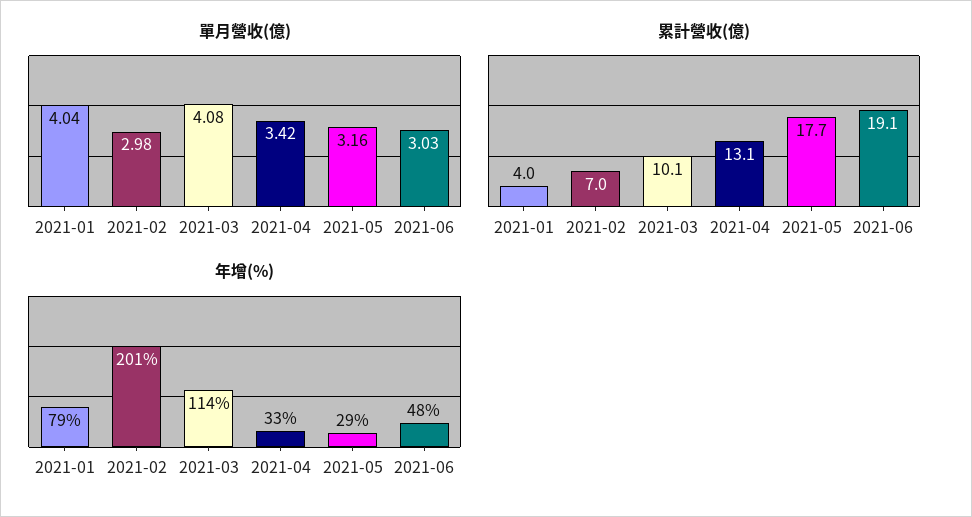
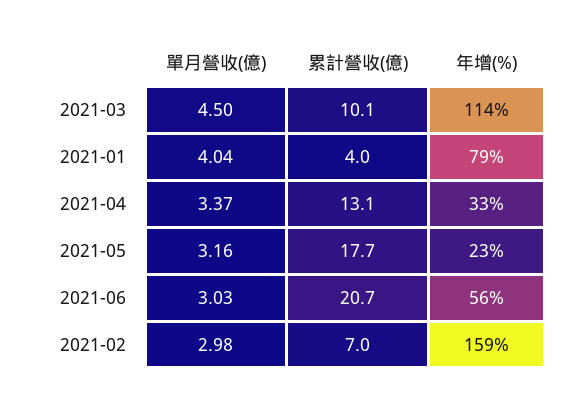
單月營收(億), 2021-03: 4.08 -> 4.5
單月營收(億), 2021-04: 3.42 -> 3.37
累計營收(億), 2021-06: 19.1 -> 20.7
年增(%), 2021-02: 201 -> 159
年增(%), 2021-05: 29 -> 23
年增(%), 2021-06: 48 -> 56

